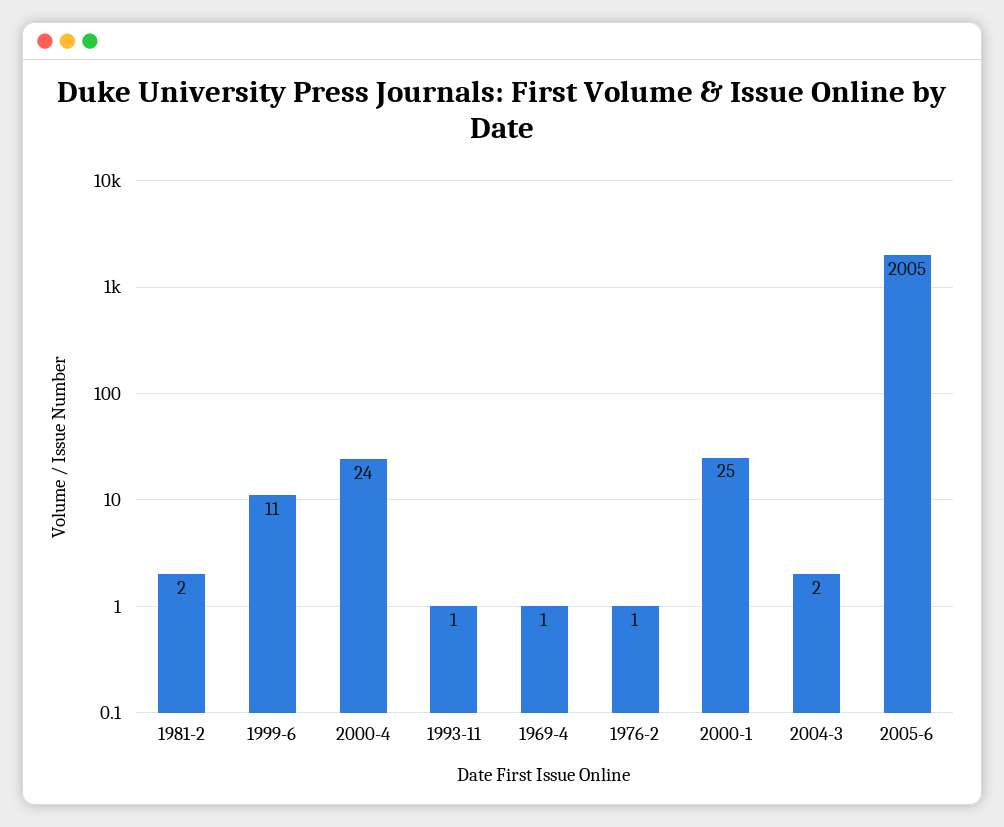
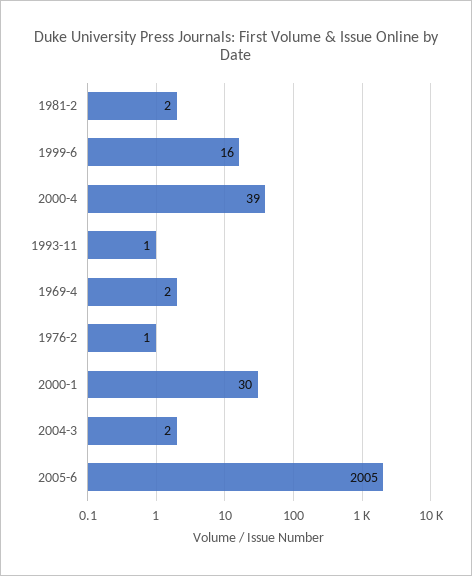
1999-6: 11 -> 16
2000-4: 24 -> 39
1969-4: 1 -> 2
2000-1: 25 -> 30

